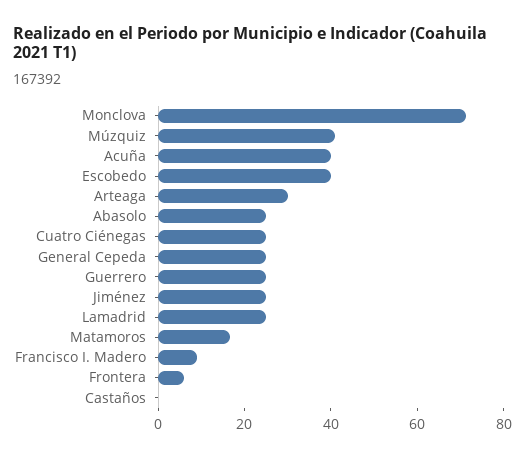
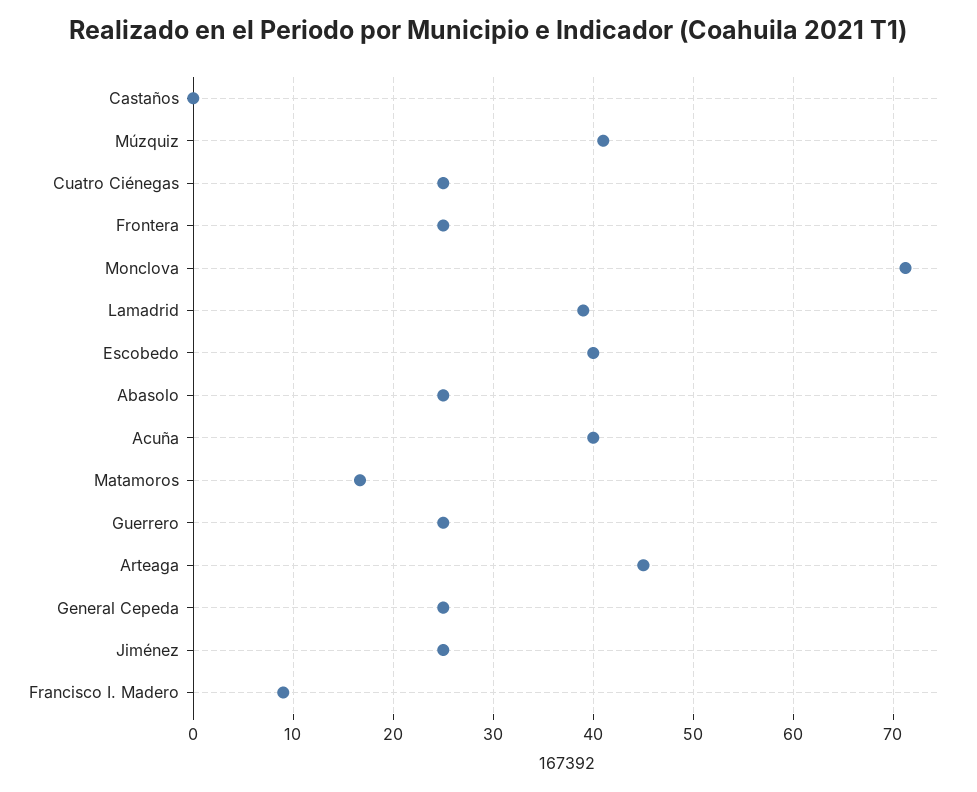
Arteaga: 30 -> 45
Lamadrid: 25 -> 39
Frontera: 5 -> 25

